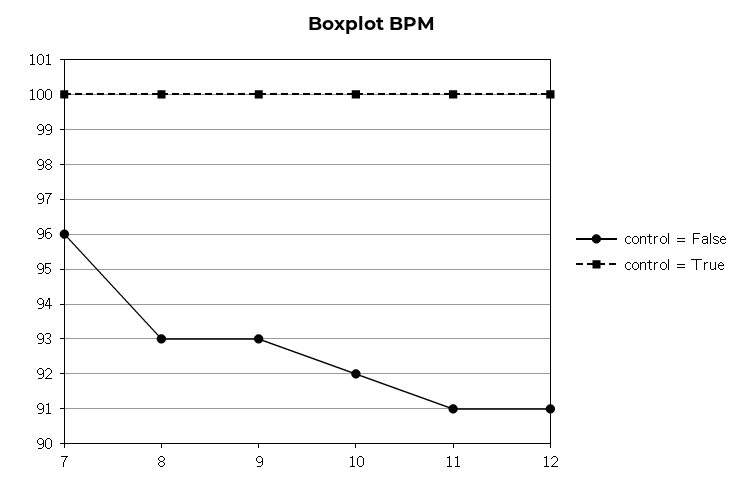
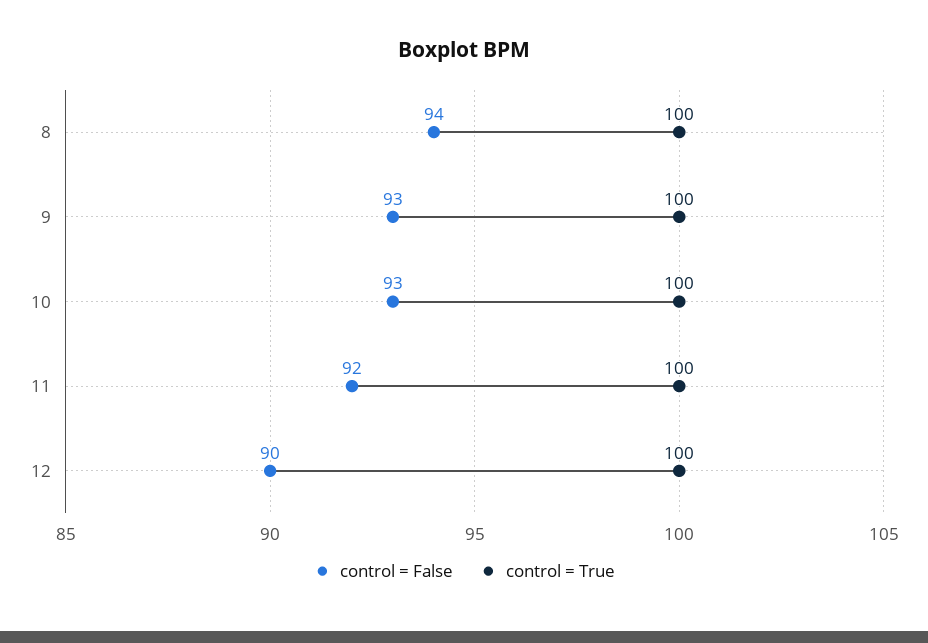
control = False, 7: 96 -> none
control = True, 7: 100 -> none
control = False, 8: 93 -> 94
control = False, 10: 92 -> 93
control = False, 11: 91 -> 92
control = False, 12: 91 -> 90

